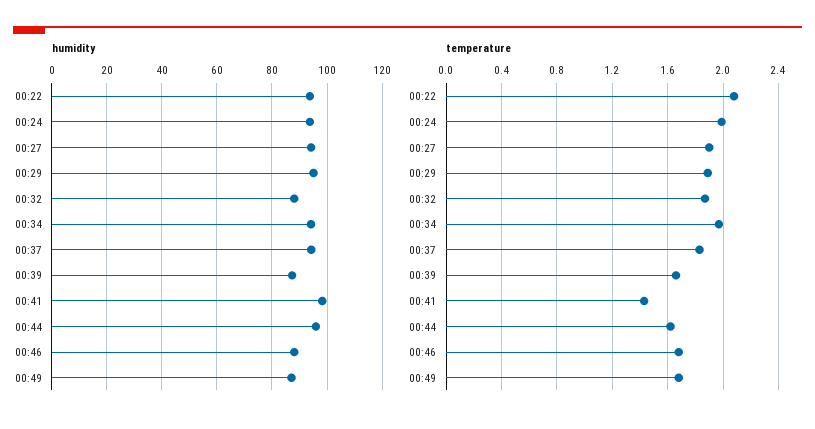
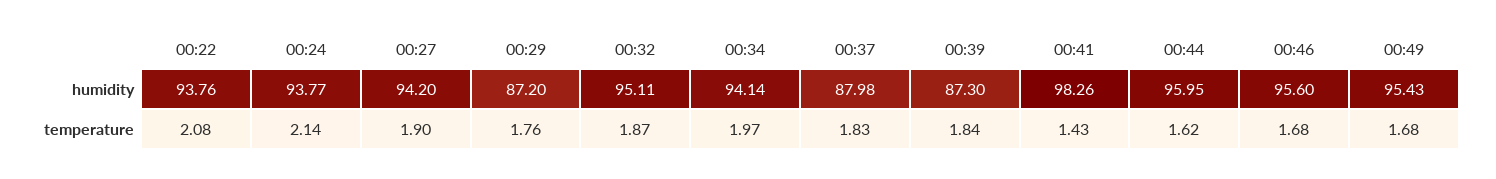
humidity, 00:29: 95 -> 87.2
humidity, 00:32: 87.5 -> 95.11
humidity, 00:37: 95 -> 87.98
humidity, 00:46: 87.5 -> 95.6
humidity, 00:49: 87.5 -> 95.43
temperature, 00:24: 2 -> 2.14
temperature, 00:29: 1.9 -> 1.76
temperature, 00:39: 1.65 -> 1.84

